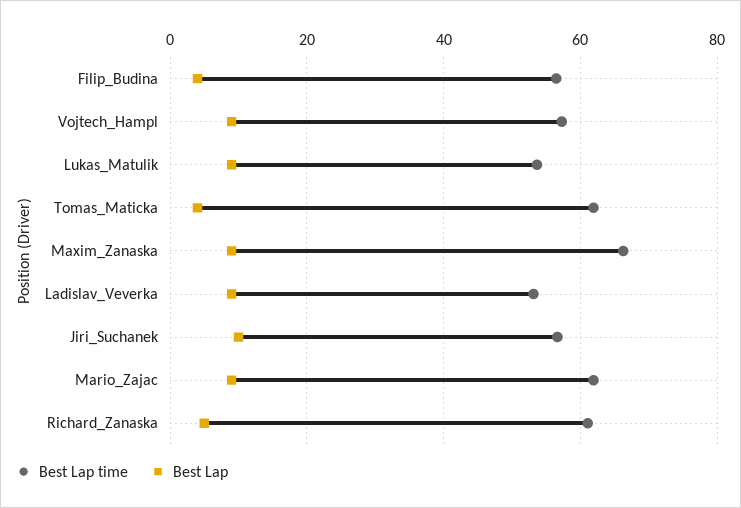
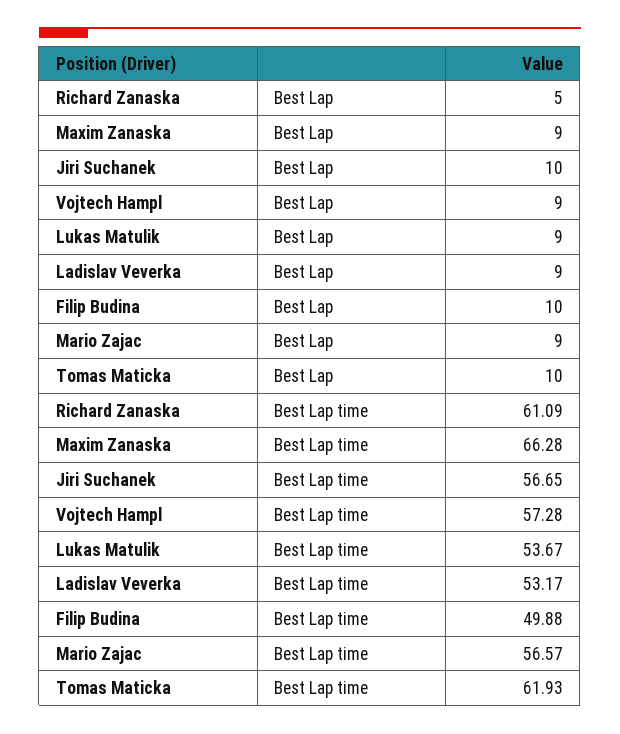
Best Lap time, Filip_Budina: 56 -> 49.88
Best Lap, Filip_Budina: 4 -> 10
Best Lap, Tomas_Maticka: 4 -> 10
Best Lap time, Mario_Zajac: 62 -> 56.57

